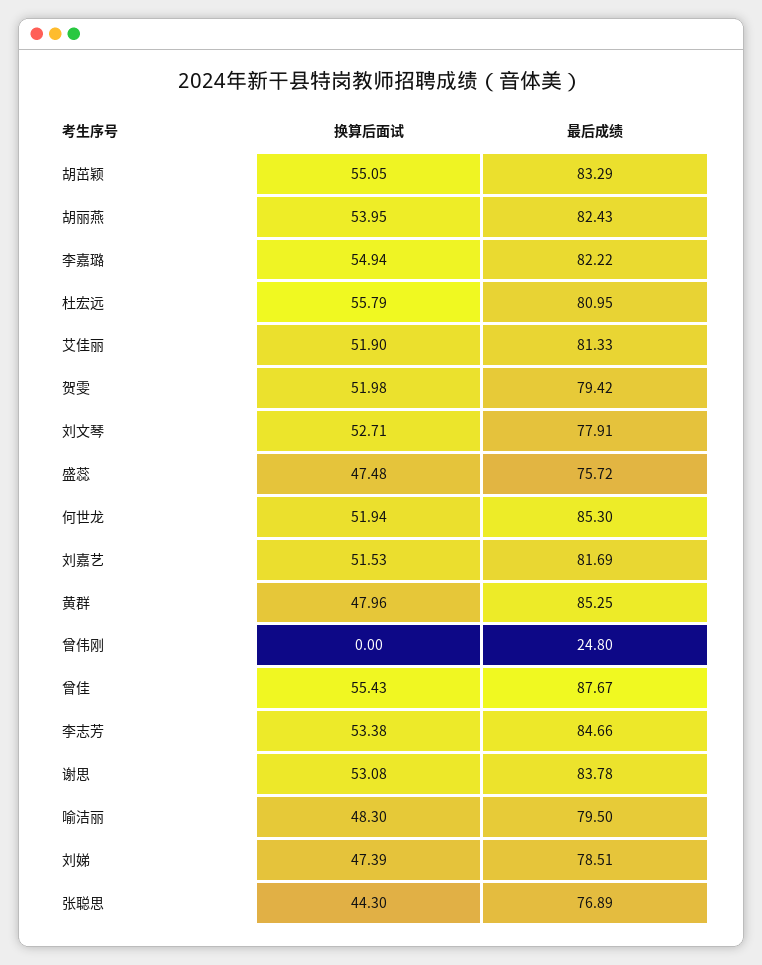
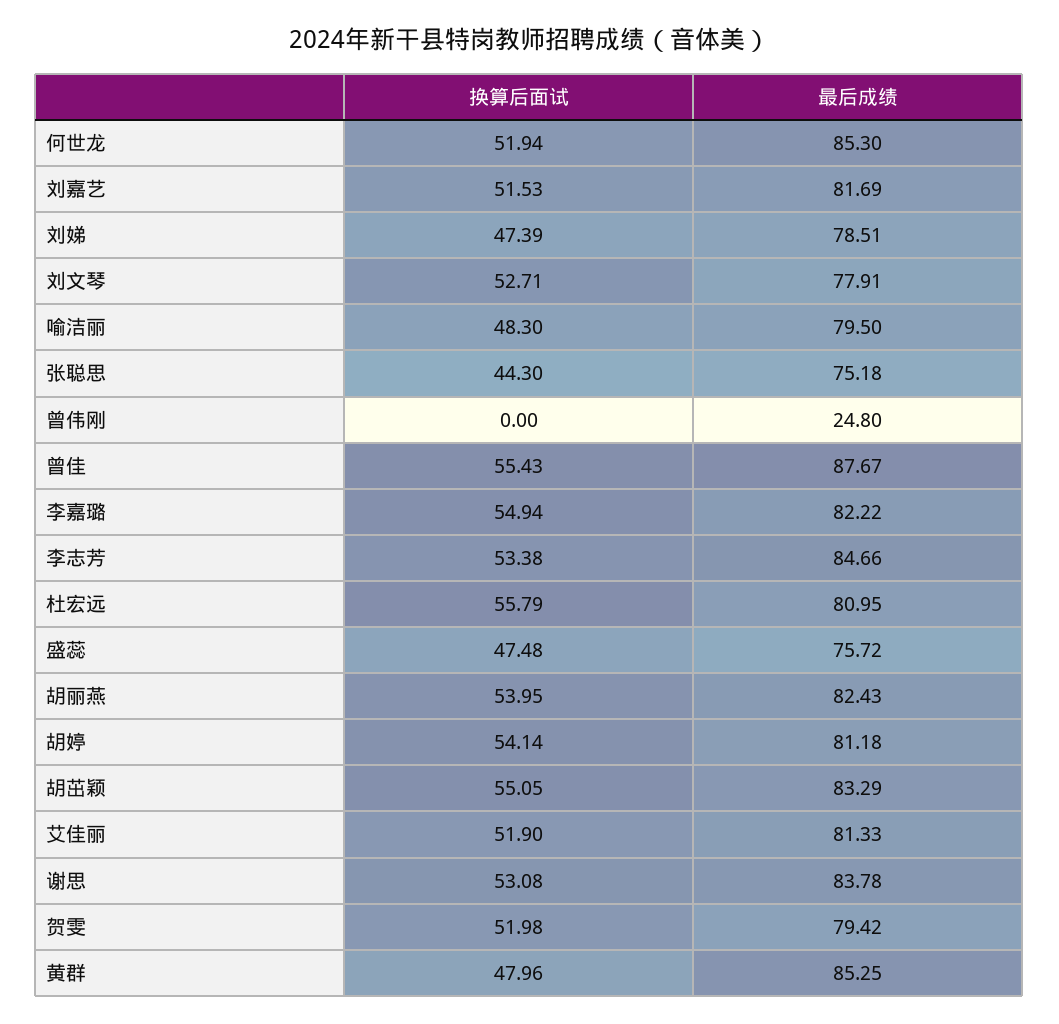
最后成绩, 张聪思: 76.89 -> 75.18
换算后面试, 胡婷: none -> 54.14
最后成绩, 胡婷: none -> 81.18

